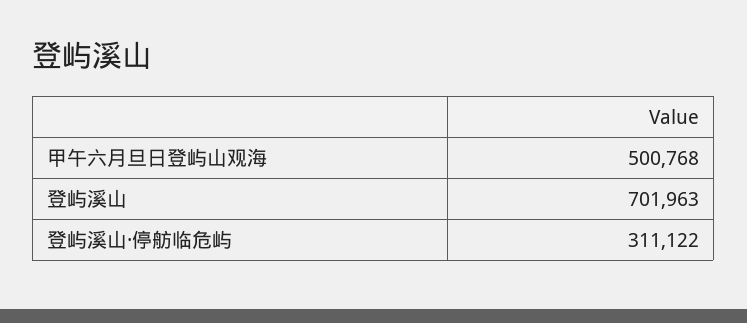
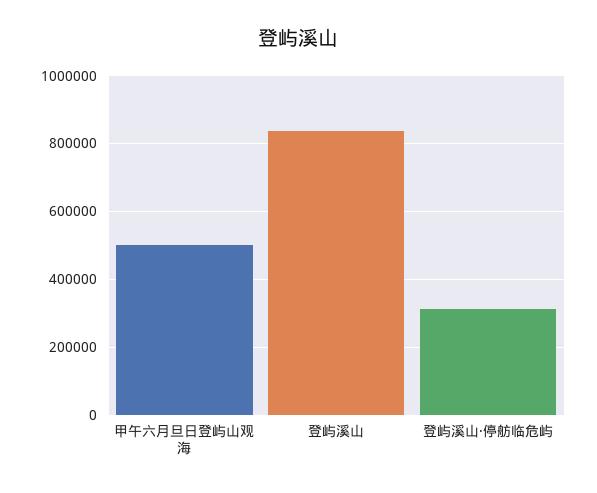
登屿溪山: 701963 -> 840000

